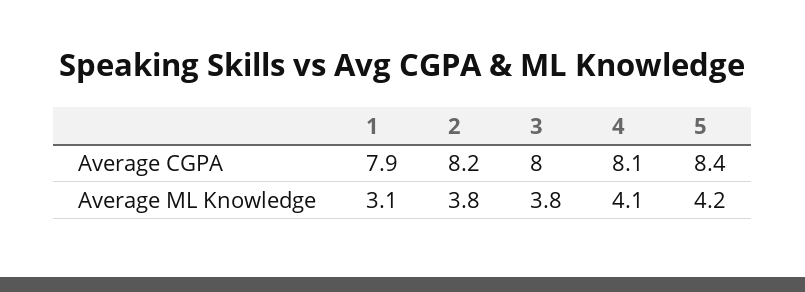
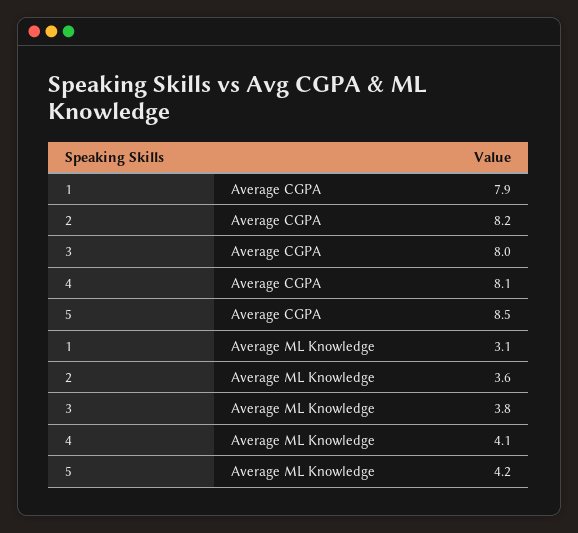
5, Average CGPA: 8.4 -> 8.5
2, Average ML Knowledge: 3.8 -> 3.6

